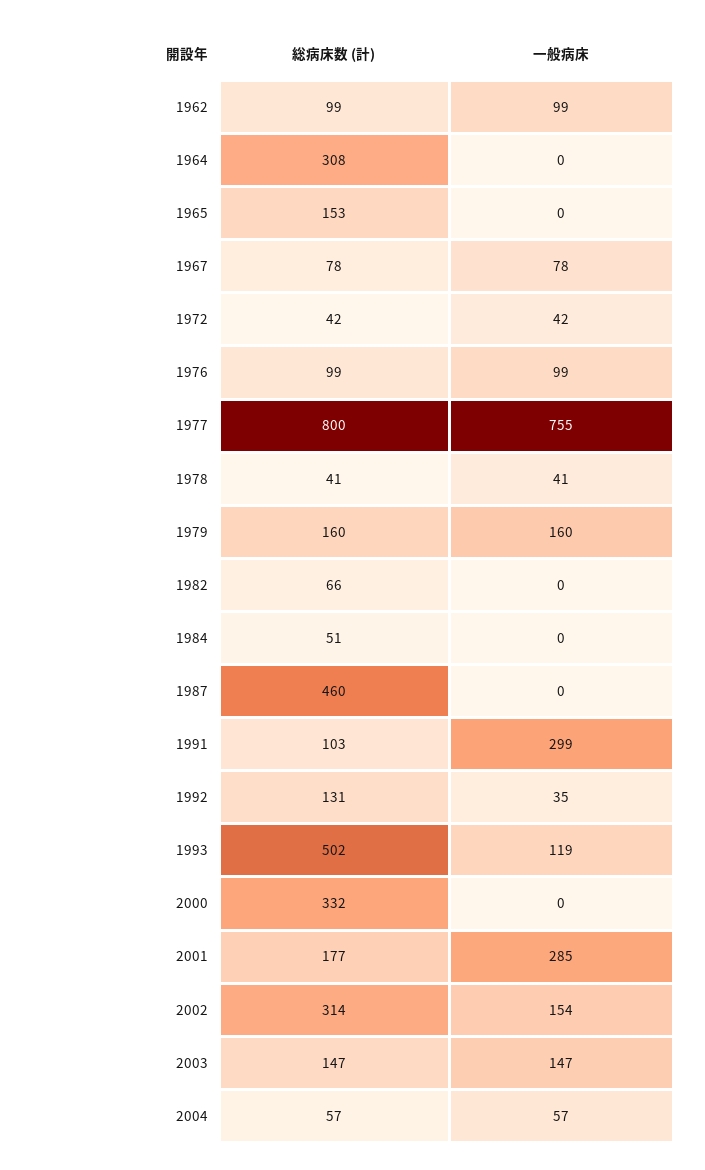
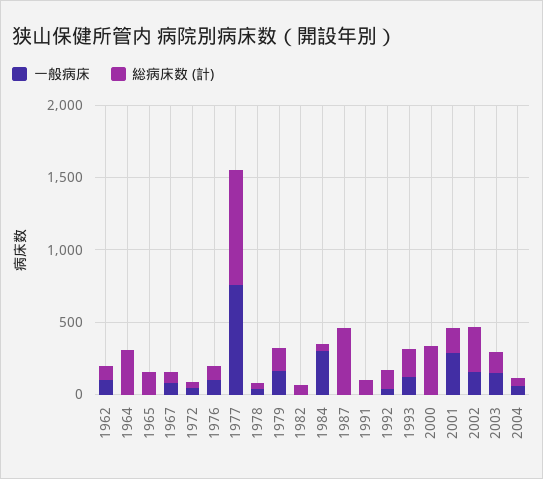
一般病床, 1984: 0 -> 300
一般病床, 1991: 299 -> 0
総病床数 (計), 1993: 502 -> 200

